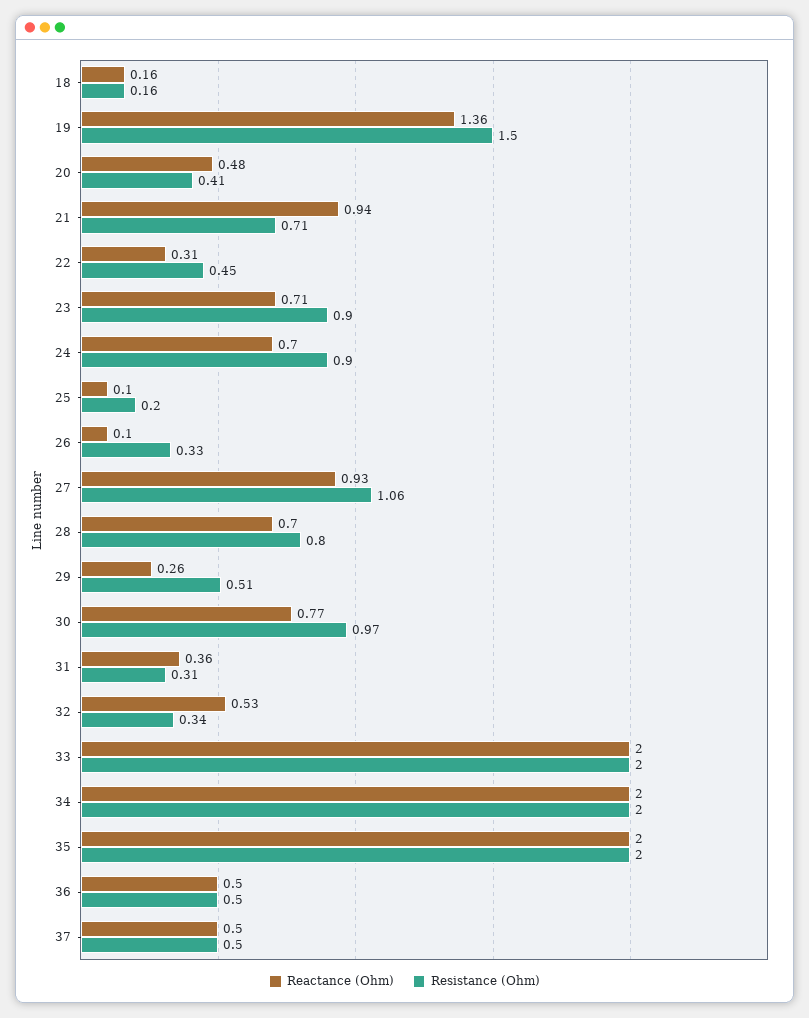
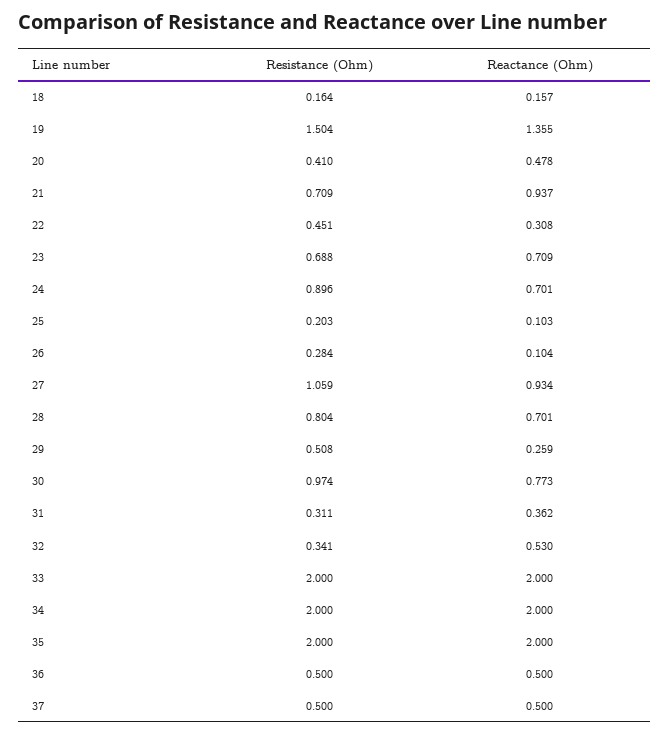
Resistance (Ohm), 23: 0.9 -> 0.688
Resistance (Ohm), 26: 0.33 -> 0.284

